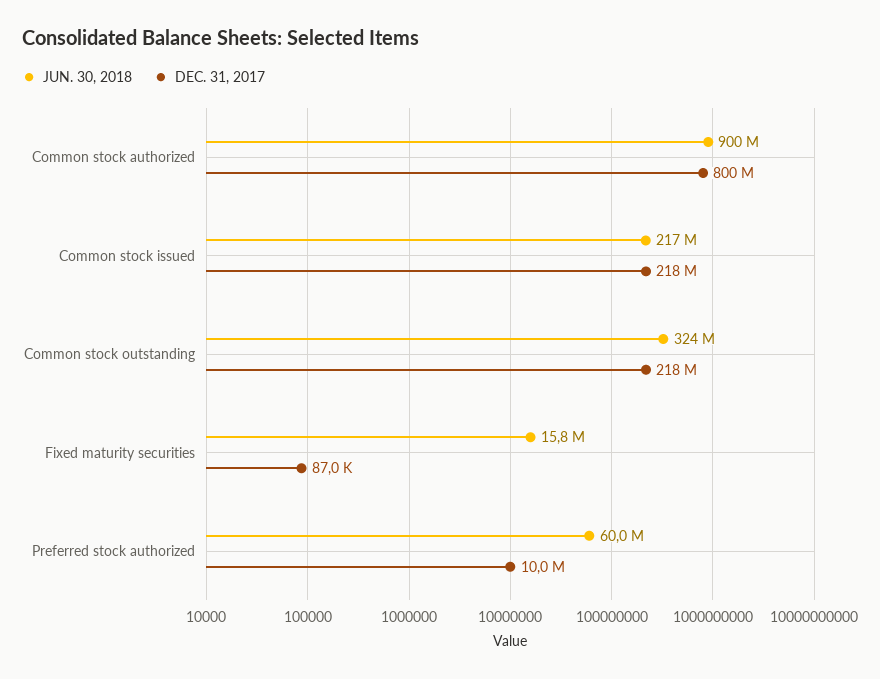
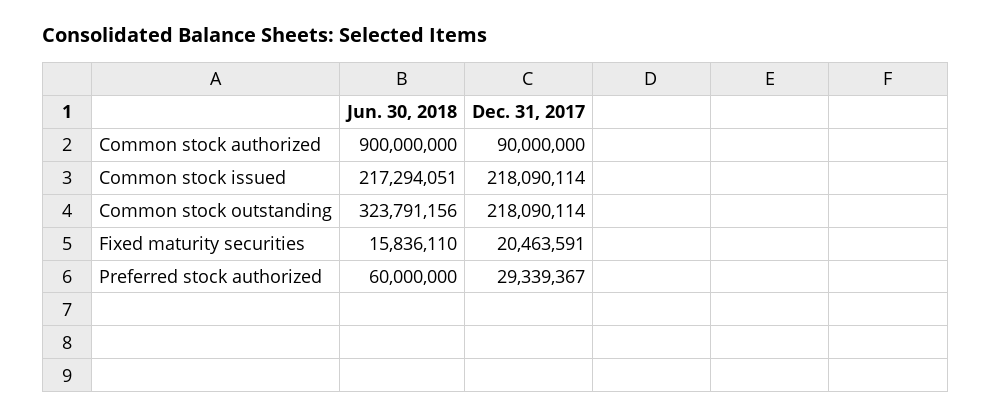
DEC. 31, 2017, Common stock authorized: 800000000 -> 90000000
DEC. 31, 2017, Fixed maturity securities: 87000 -> 20463591
DEC. 31, 2017, Preferred stock authorized: 10000000 -> 29339367

